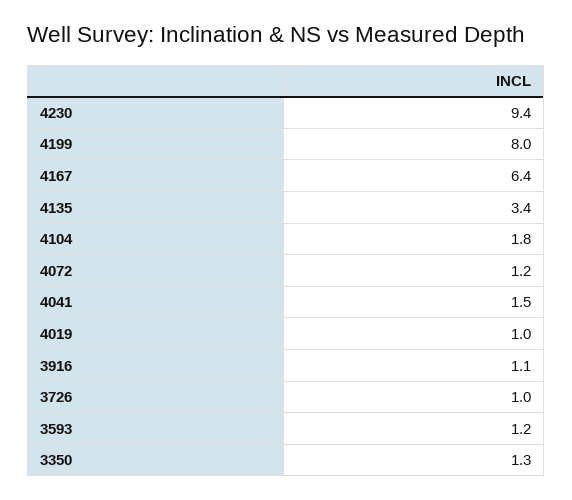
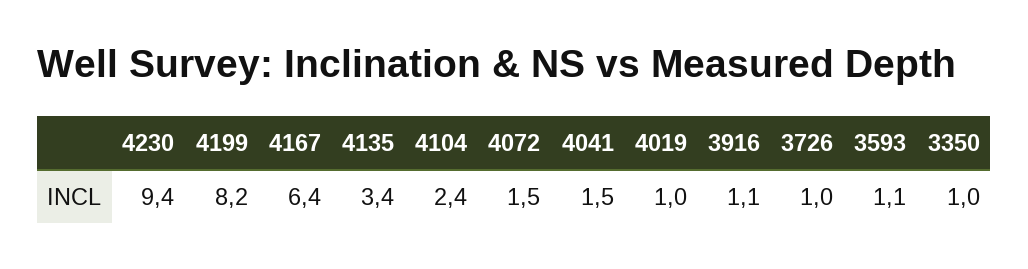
4199: 8 -> 8.2
4104: 1.8 -> 2.4
4072: 1.2 -> 1.5
3593: 1.2 -> 1.1
3350: 1.3 -> 1

